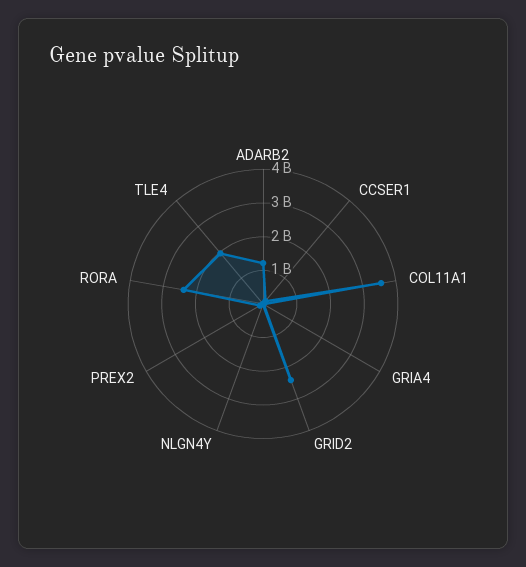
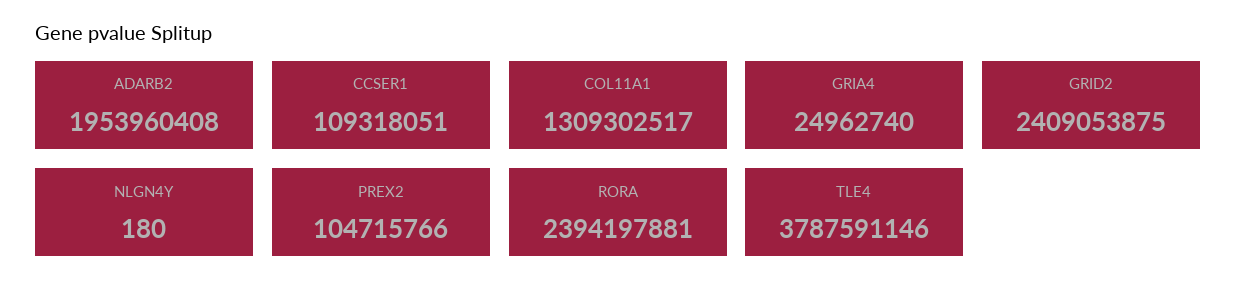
ADARB2: 1250000000 -> 1953960408
COL11A1: 3500000000 -> 1309302517
TLE4: 2000000000 -> 3787591146

